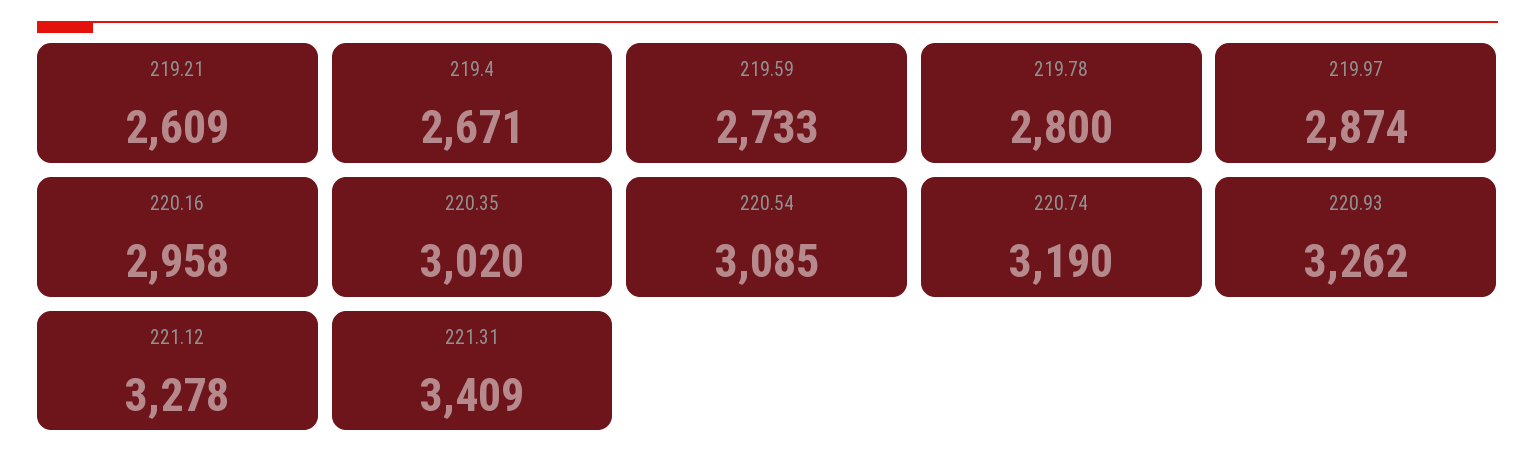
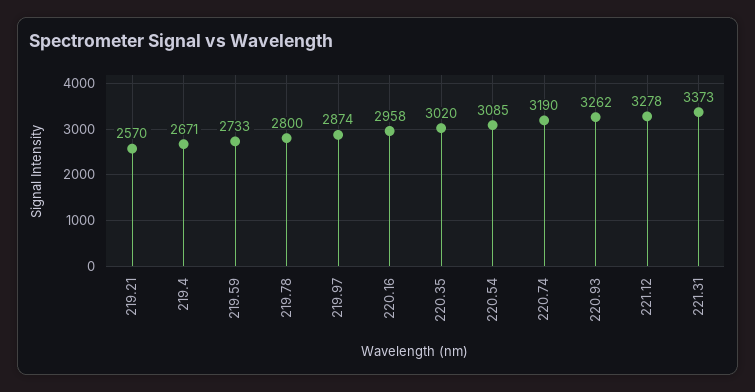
219.21: 2609 -> 2570
221.31: 3409 -> 3373

